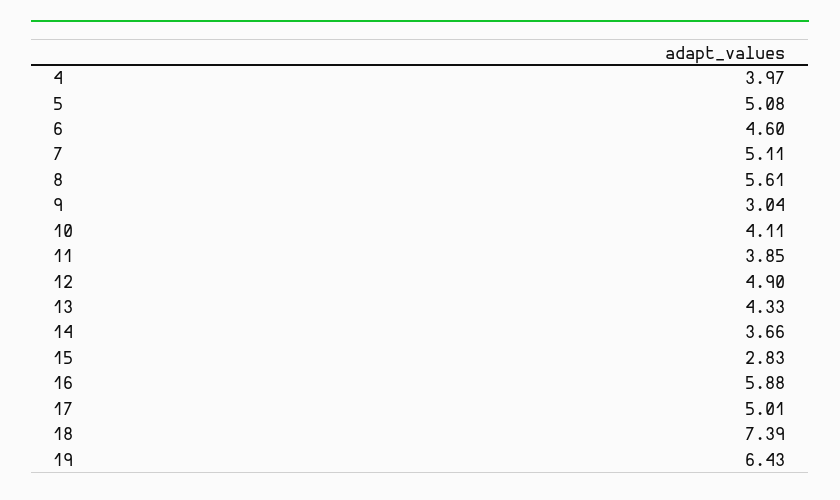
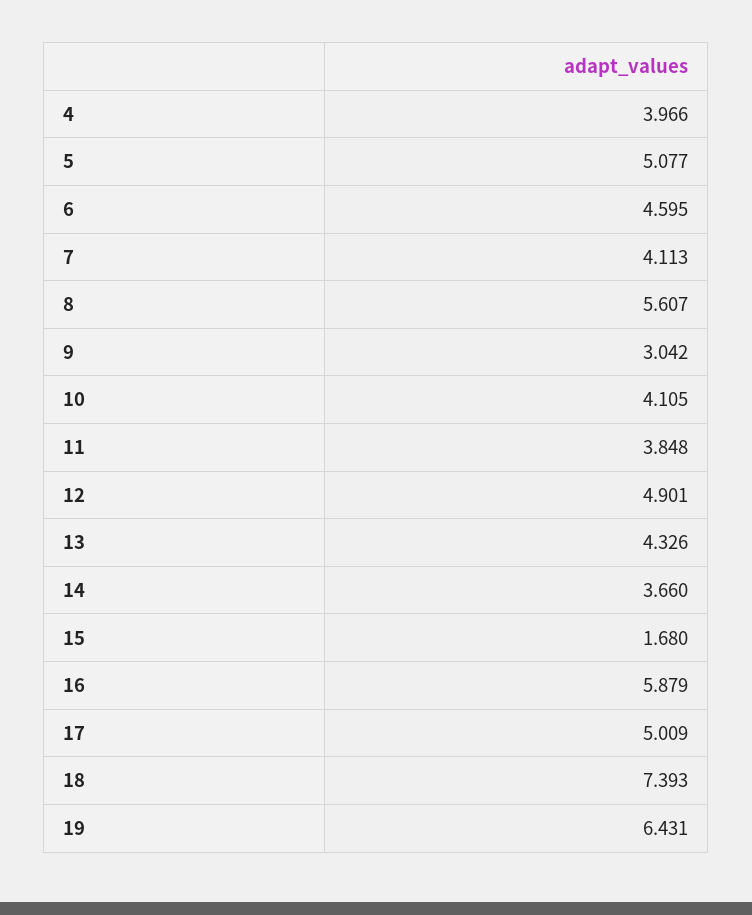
7: 5.11 -> 4.113
15: 2.83 -> 1.68

